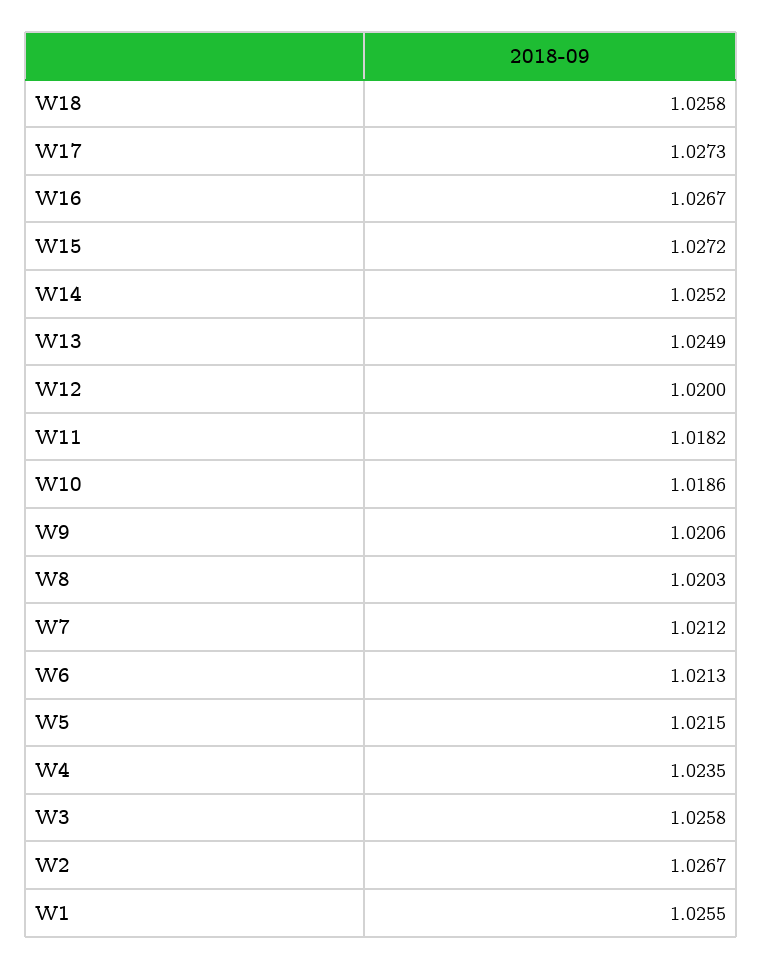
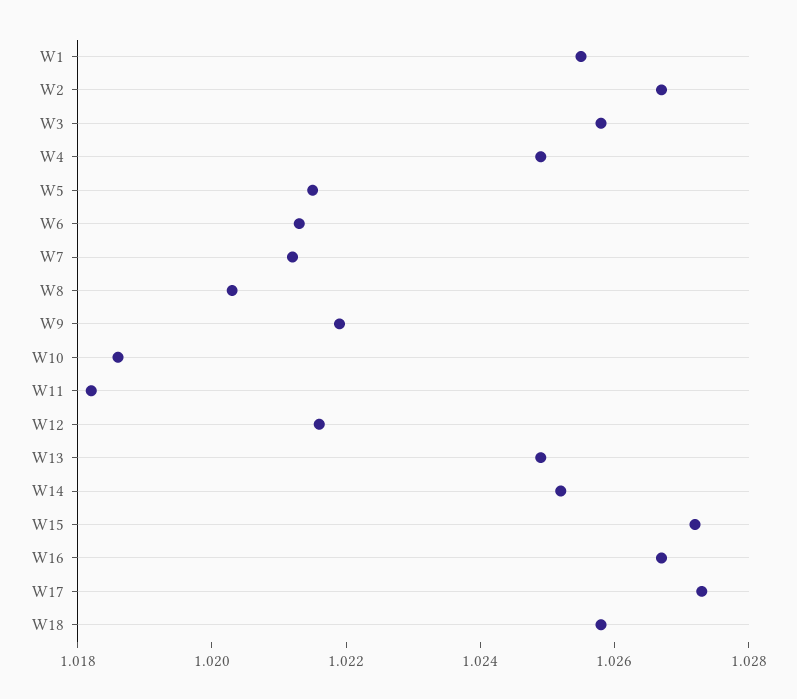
W12: 1.02 -> 1.0215
W9: 1.0206 -> 1.022
W4: 1.0235 -> 1.025

